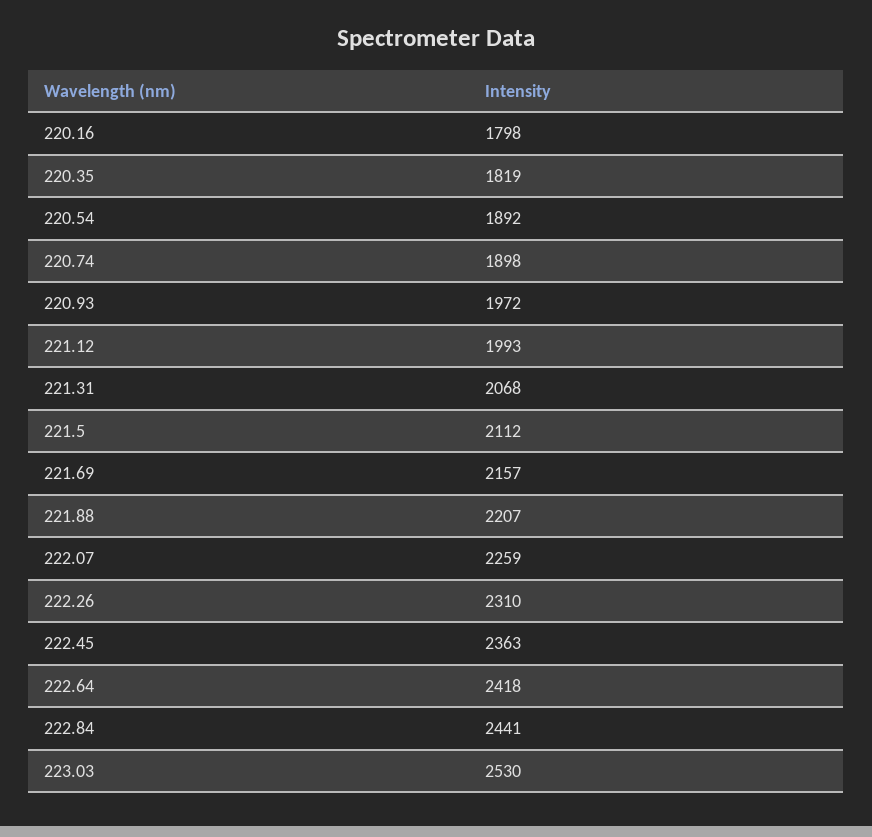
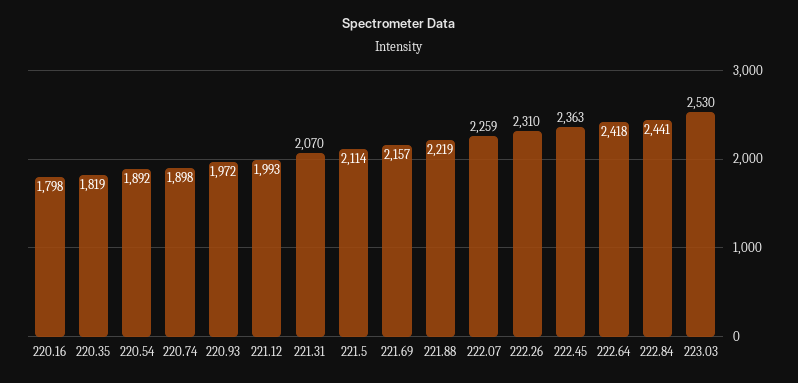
221.31: 2068 -> 2070
221.5: 2112 -> 2114
221.88: 2207 -> 2219

